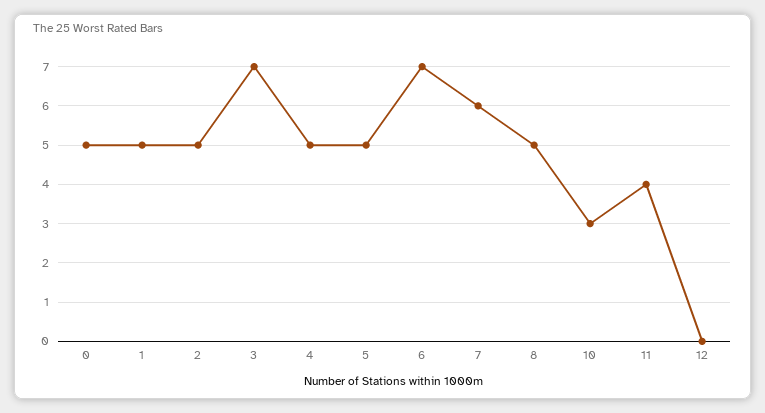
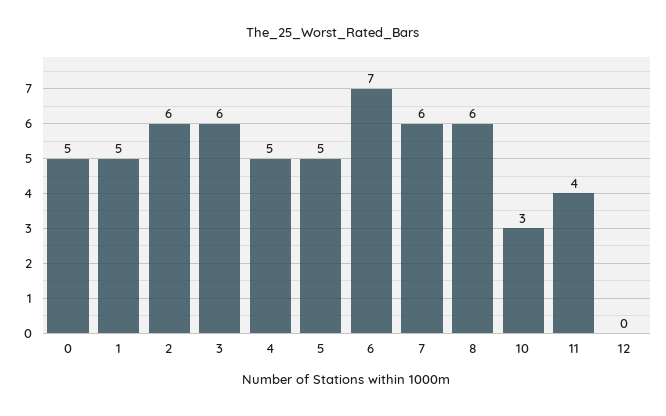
2: 5 -> 6
3: 7 -> 6
8: 5 -> 6

